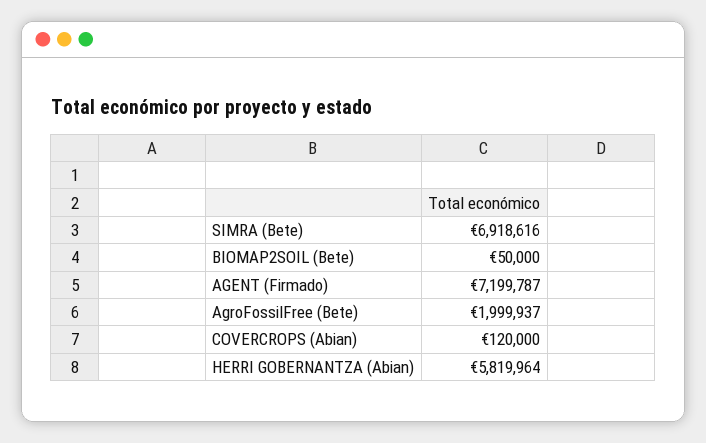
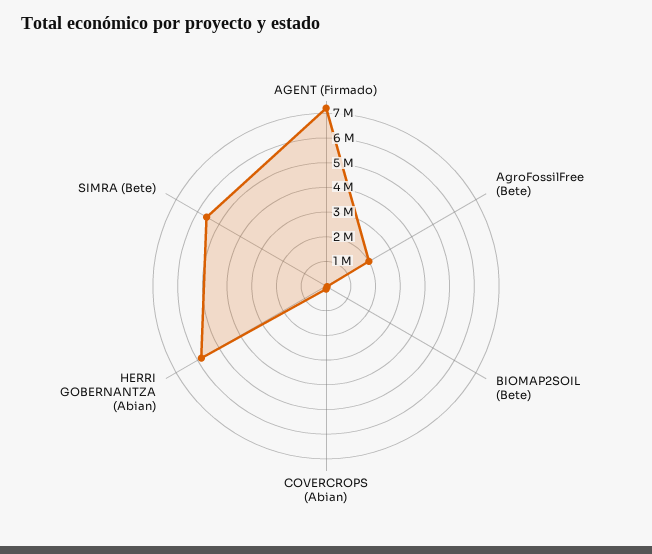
SIMRA (Bete): 6918616 -> 5500000

